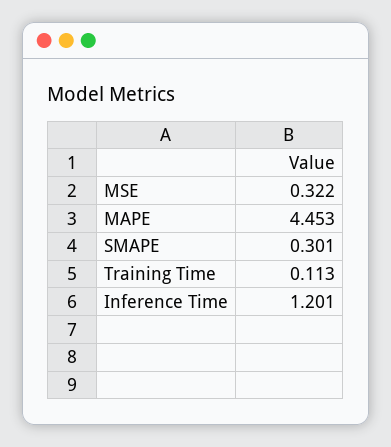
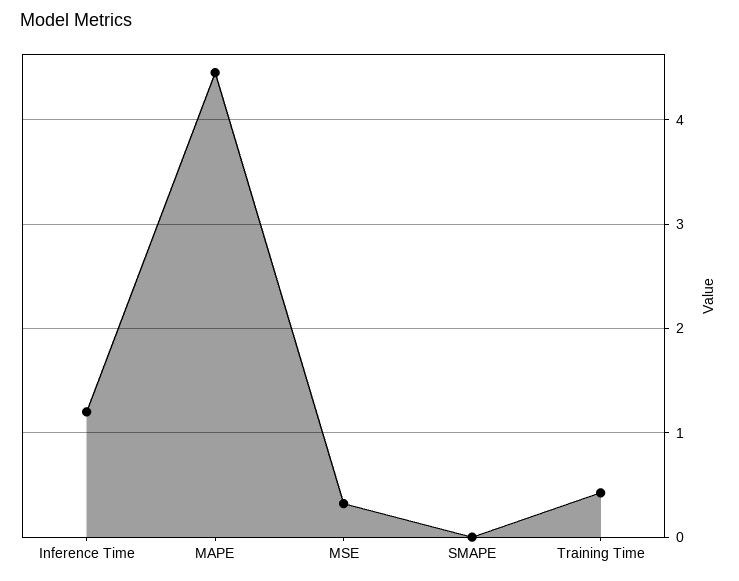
SMAPE: 0.301 -> 0
Training Time: 0.113 -> 0.4

